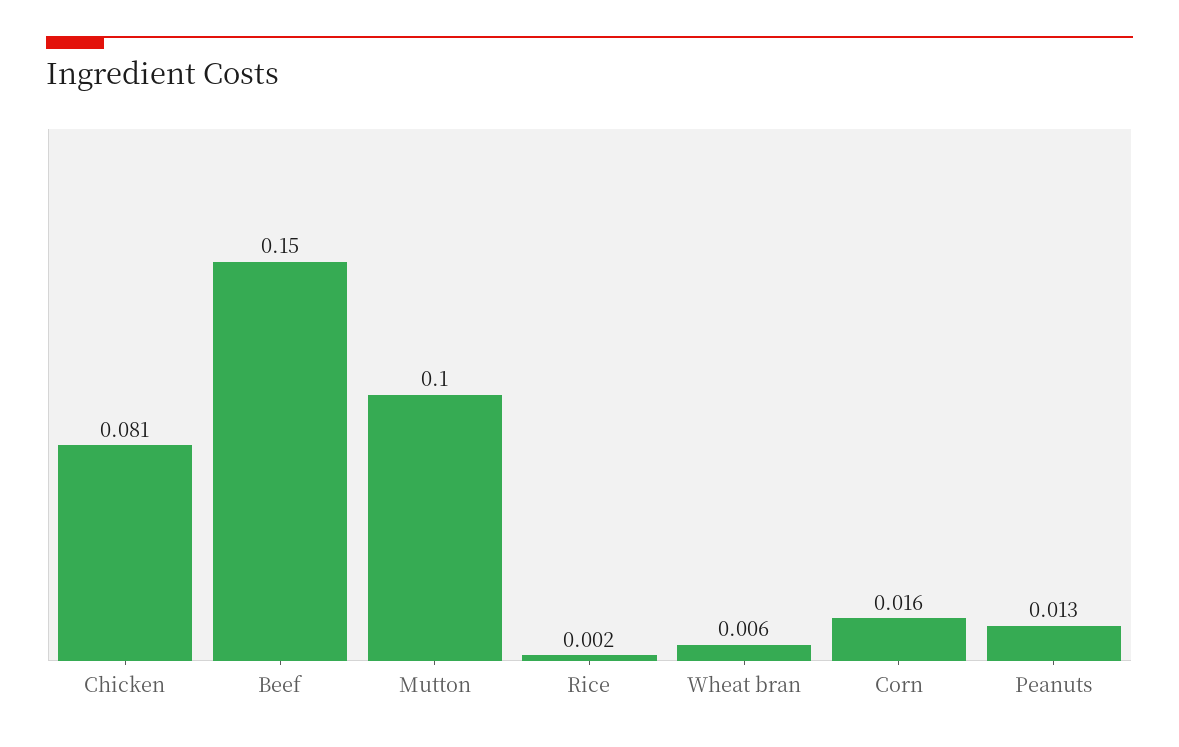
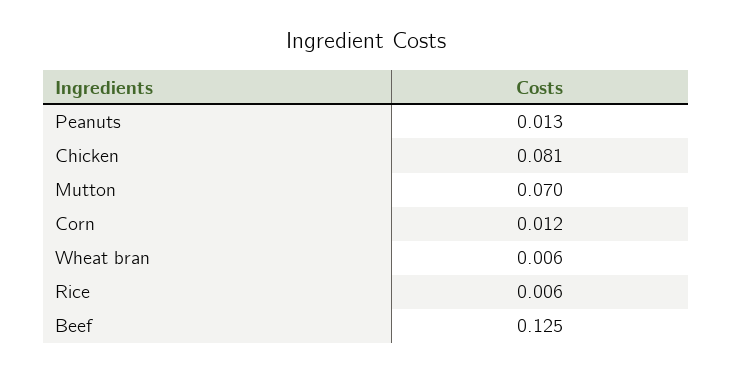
Beef: 0.15 -> 0.125
Mutton: 0.1 -> 0.07
Rice: 0.002 -> 0.006
Corn: 0.016 -> 0.012

